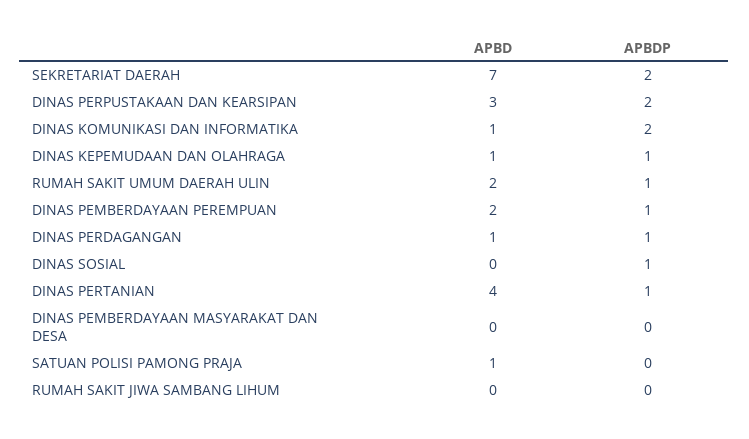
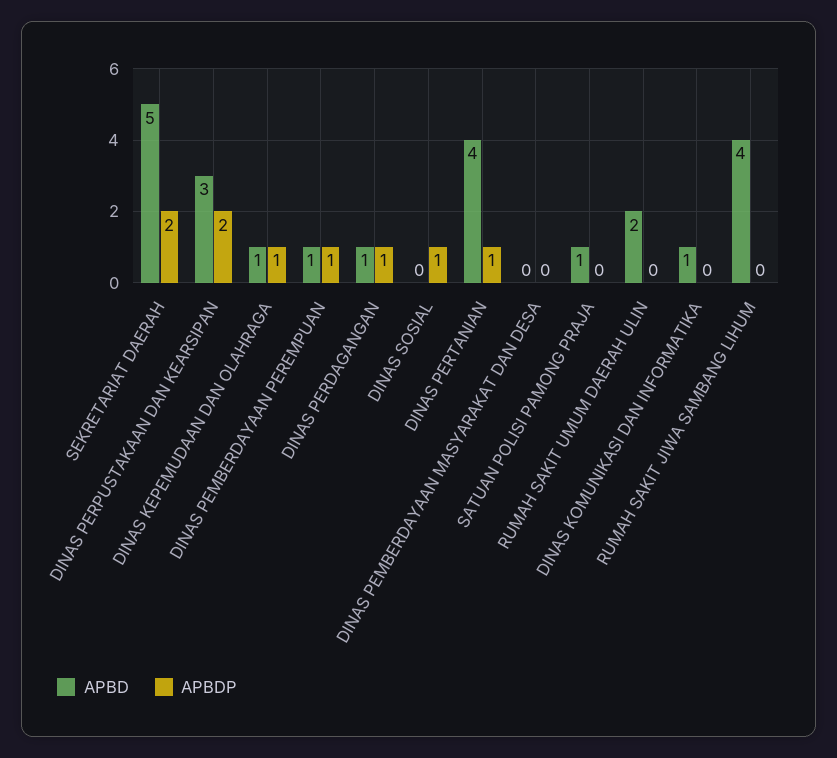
APBD, SEKRETARIAT DAERAH: 7 -> 5
APBDP, DINAS KOMUNIKASI DAN INFORMATIKA: 2 -> 0
APBDP, RUMAH SAKIT UMUM DAERAH ULIN: 1 -> 0
APBD, DINAS PEMBERDAYAAN PEREMPUAN: 2 -> 1
APBD, RUMAH SAKIT JIWA SAMBANG LIHUM: 0 -> 4

